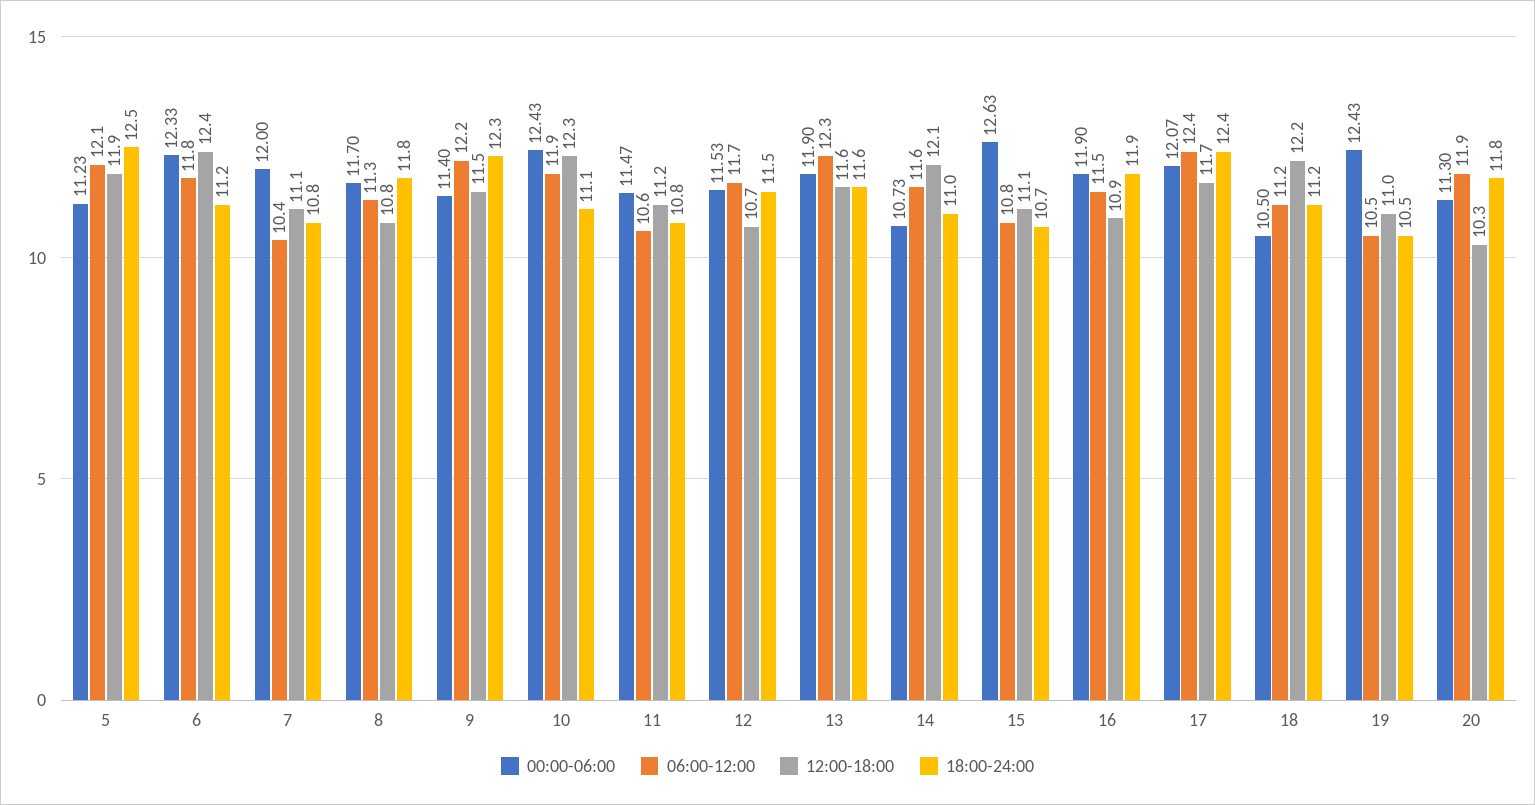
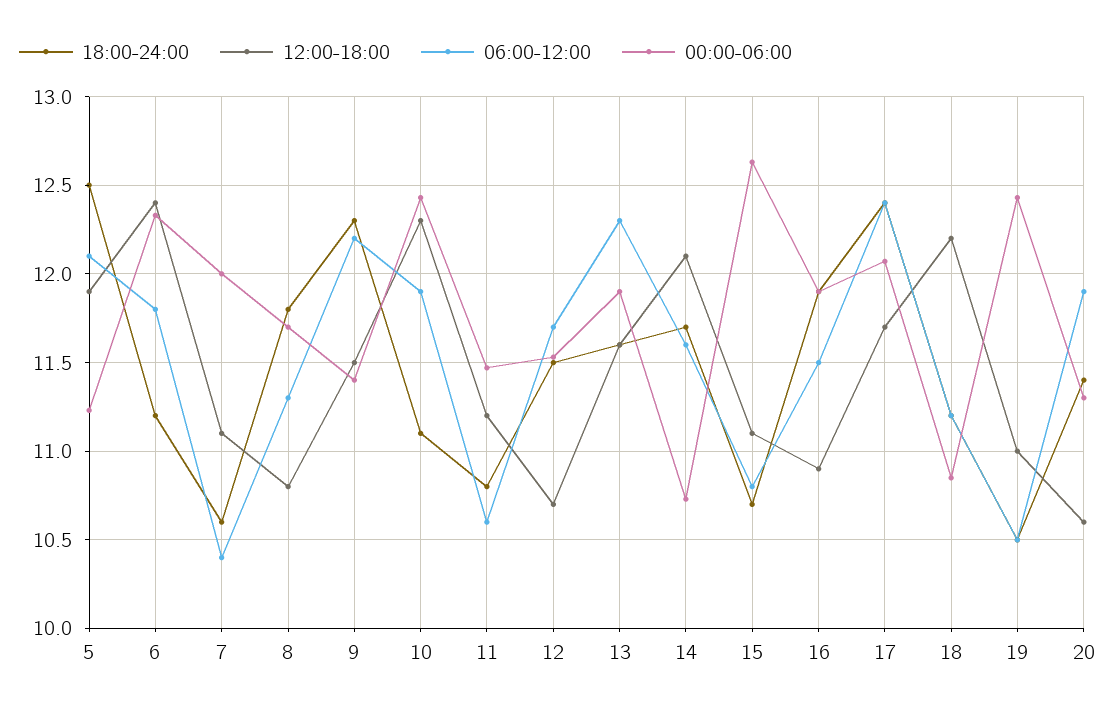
18:00-24:00, 7: 10.8 -> 10.6
18:00-24:00, 14: 11 -> 11.7
00:00-06:00, 18: 10.5 -> 10.85
12:00-18:00, 20: 10.3 -> 10.6
18:00-24:00, 20: 11.8 -> 11.4

